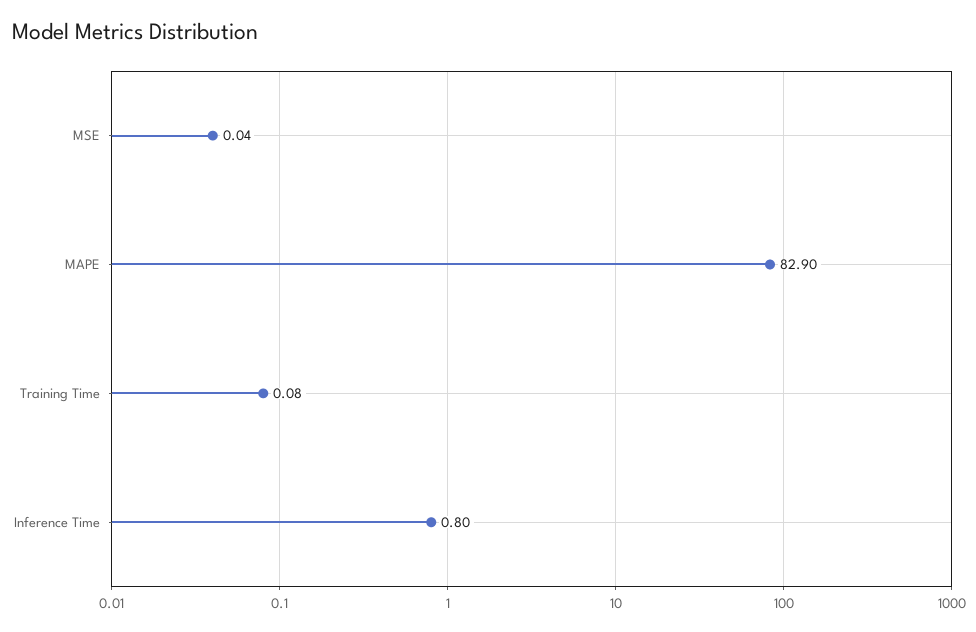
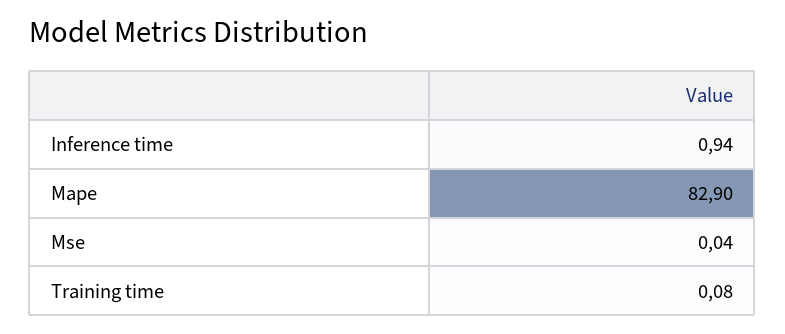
Inference Time: 0.8 -> 0.94

